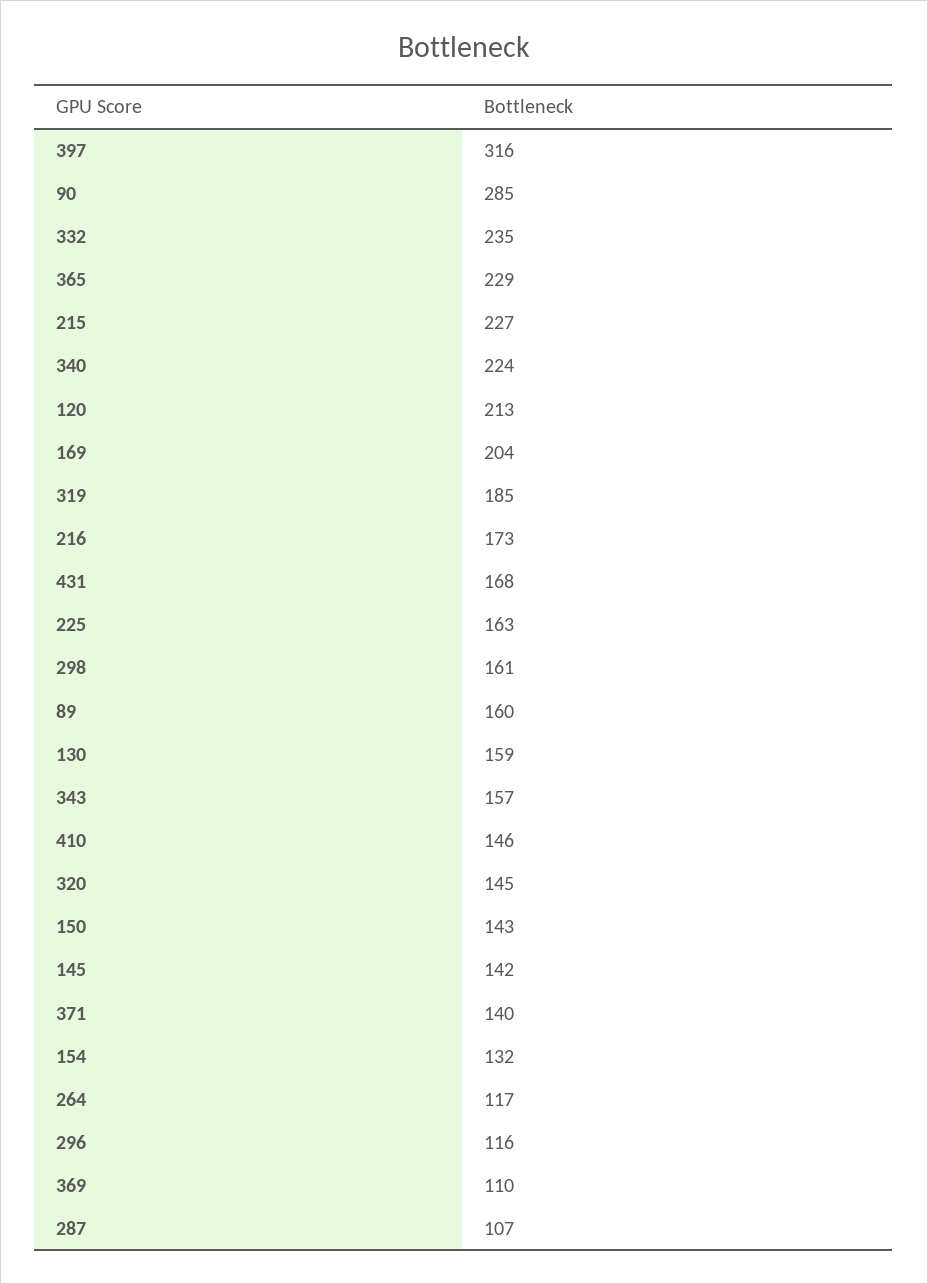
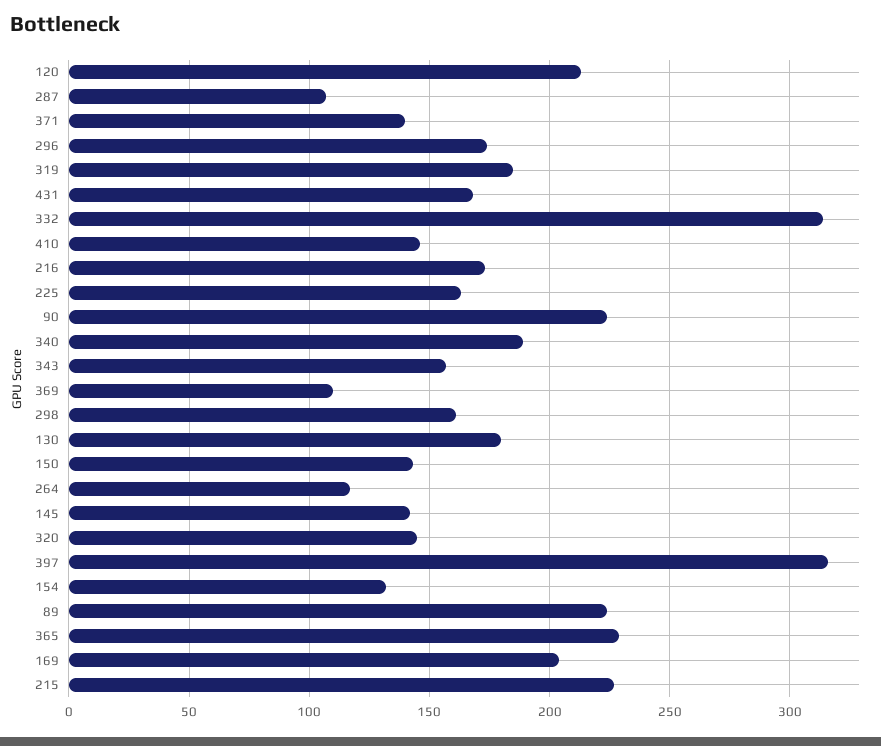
90: 285 -> 225
332: 235 -> 315
340: 224 -> 190
89: 160 -> 225
130: 159 -> 180
296: 116 -> 175

